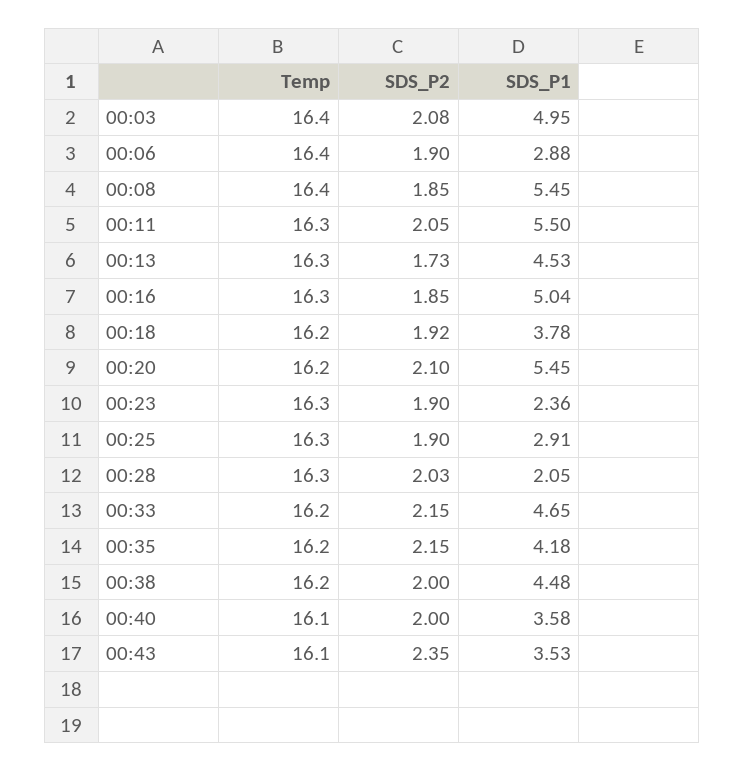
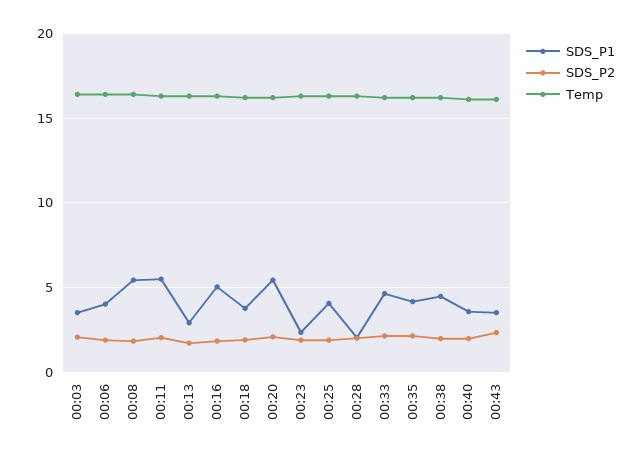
SDS_P1, 00:03: 4.95 -> 3.5
SDS_P1, 00:06: 2.88 -> 4
SDS_P1, 00:13: 4.53 -> 3
SDS_P1, 00:25: 2.91 -> 4

